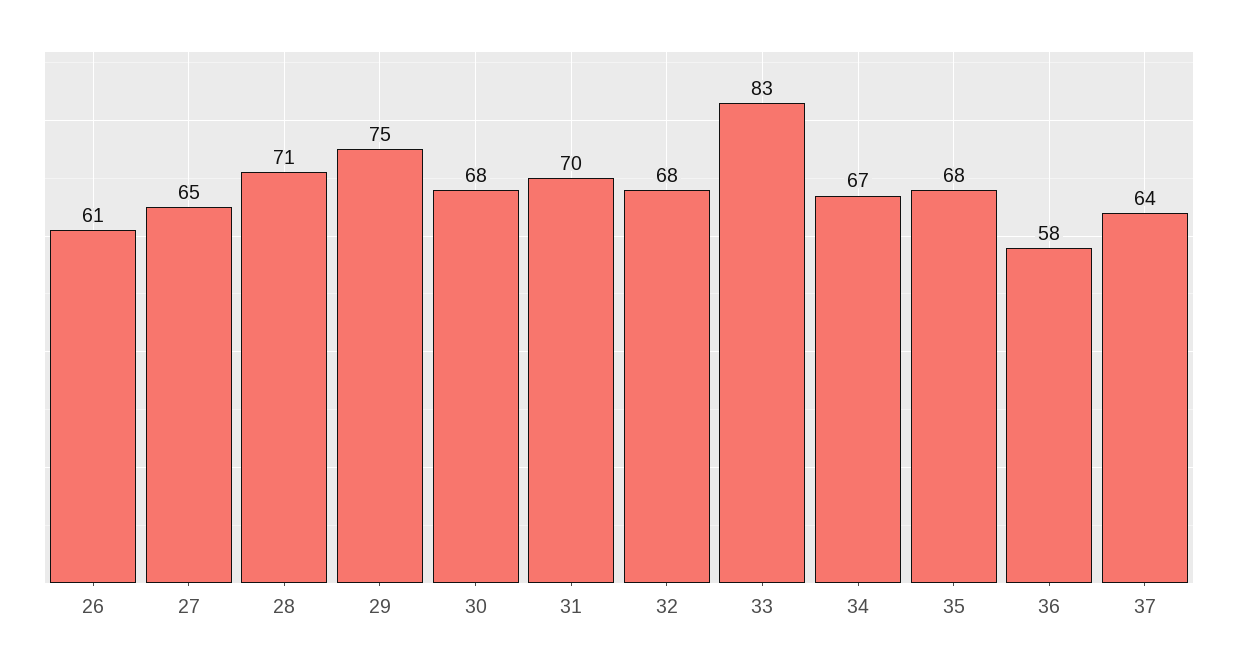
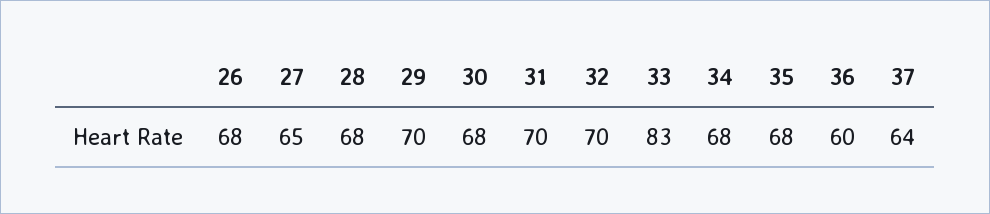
26: 61 -> 68
28: 71 -> 68
29: 75 -> 70
32: 68 -> 70
34: 67 -> 68
36: 58 -> 60

